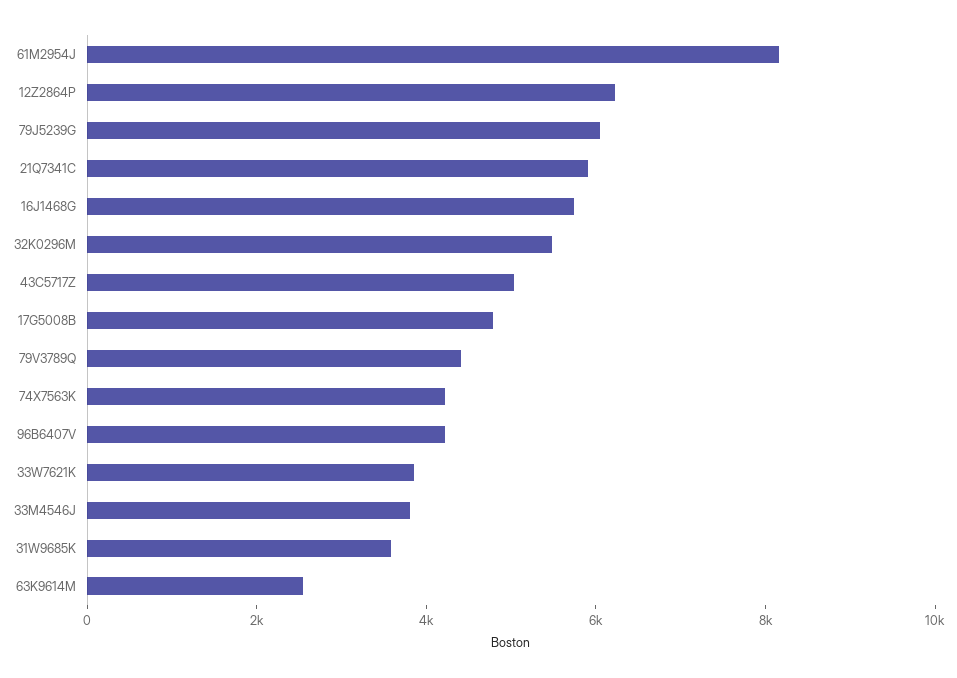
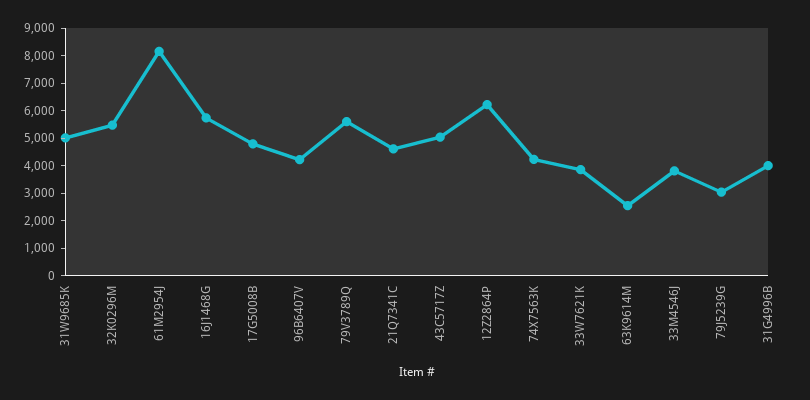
79J5239G: 6000 -> 3000
21Q7341C: 6000 -> 4500
79V3789Q: 4500 -> 5500
31W9685K: 3500 -> 5000
31G4996B: none -> 4000

